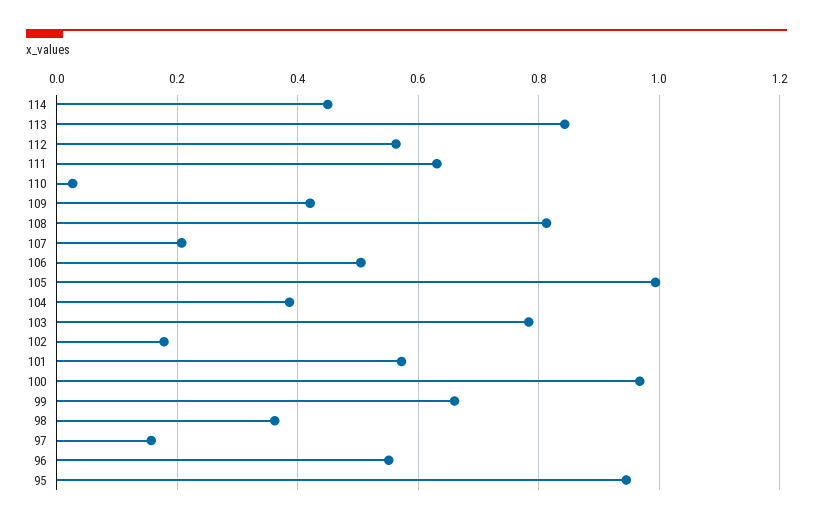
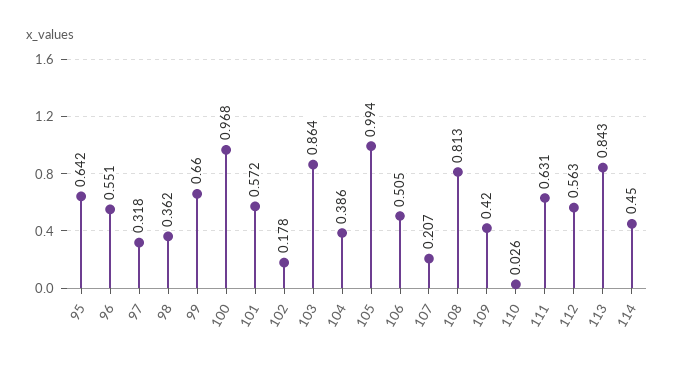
103: 0.78 -> 0.864
97: 0.16 -> 0.318
95: 0.94 -> 0.642

